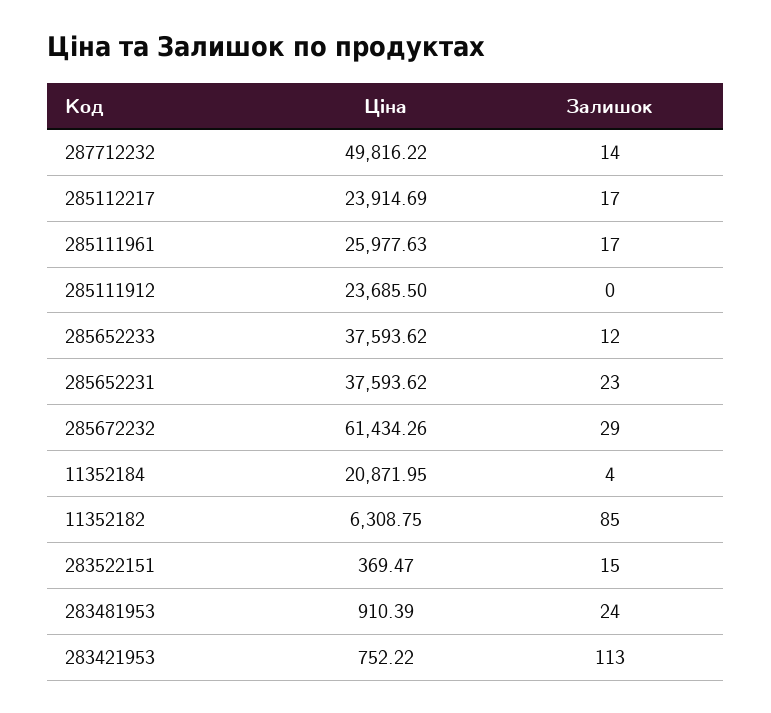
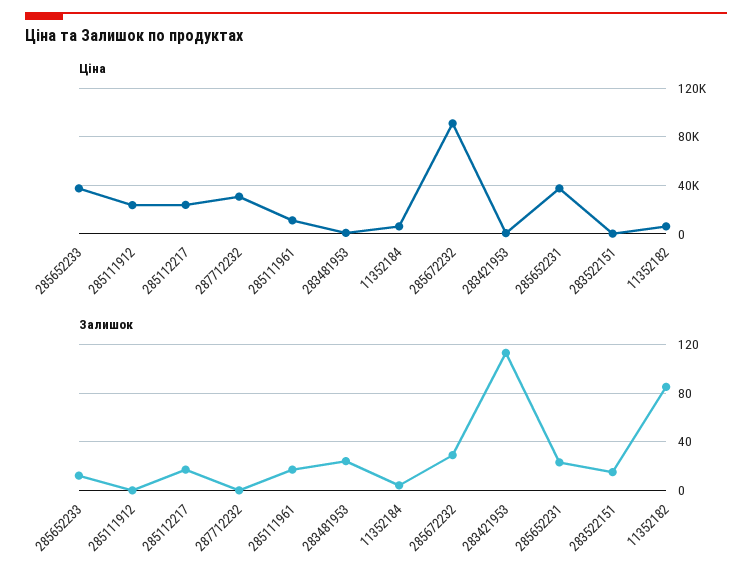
Ціна, 287712232: 49816.22 -> 30000
Залишок, 287712232: 14 -> 0
Ціна, 285111961: 25977.63 -> 10000
Ціна, 285672232: 61434.26 -> 90000
Ціна, 11352184: 20871.95 -> 5000

